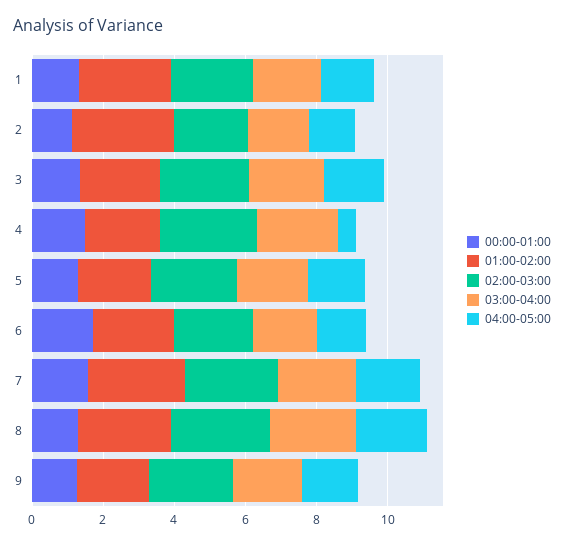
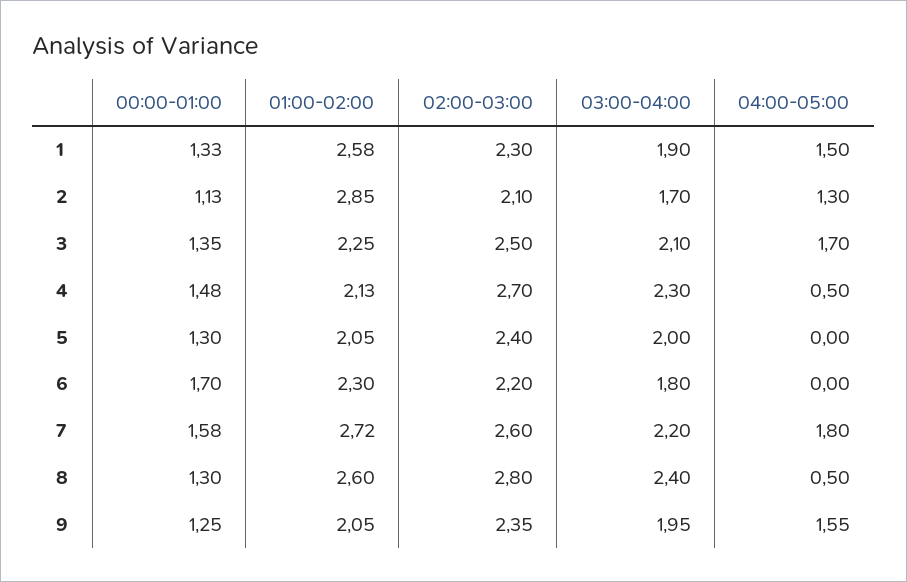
04:00-05:00, 5: 1.5 -> 0
04:00-05:00, 6: 1.5 -> 0
04:00-05:00, 8: 2 -> 0.5

